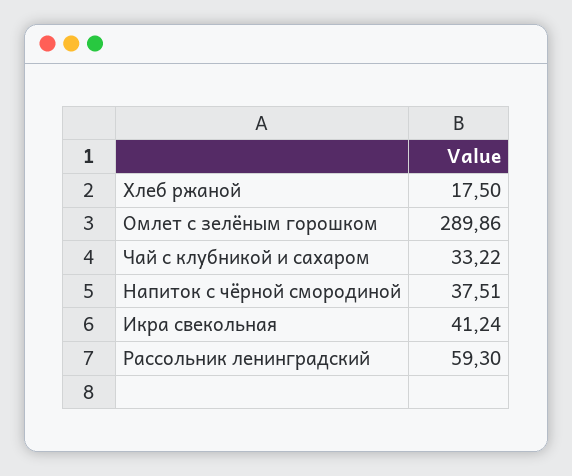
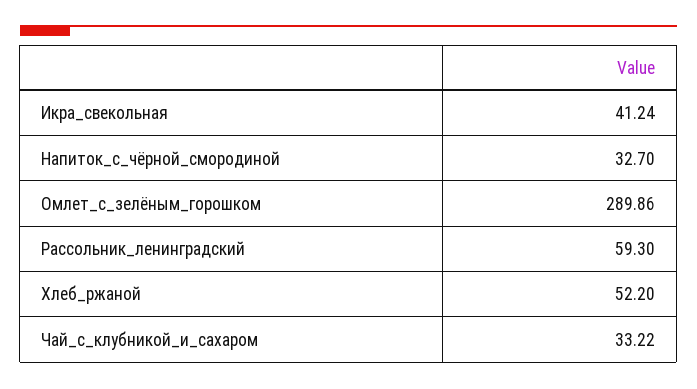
Хлеб ржаной: 17.5 -> 52.2
Напиток с чёрной смородиной: 37.51 -> 32.7

